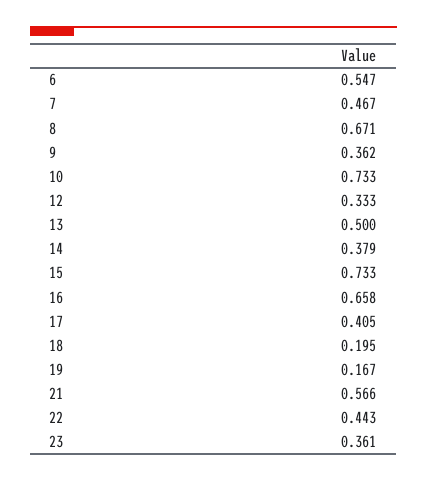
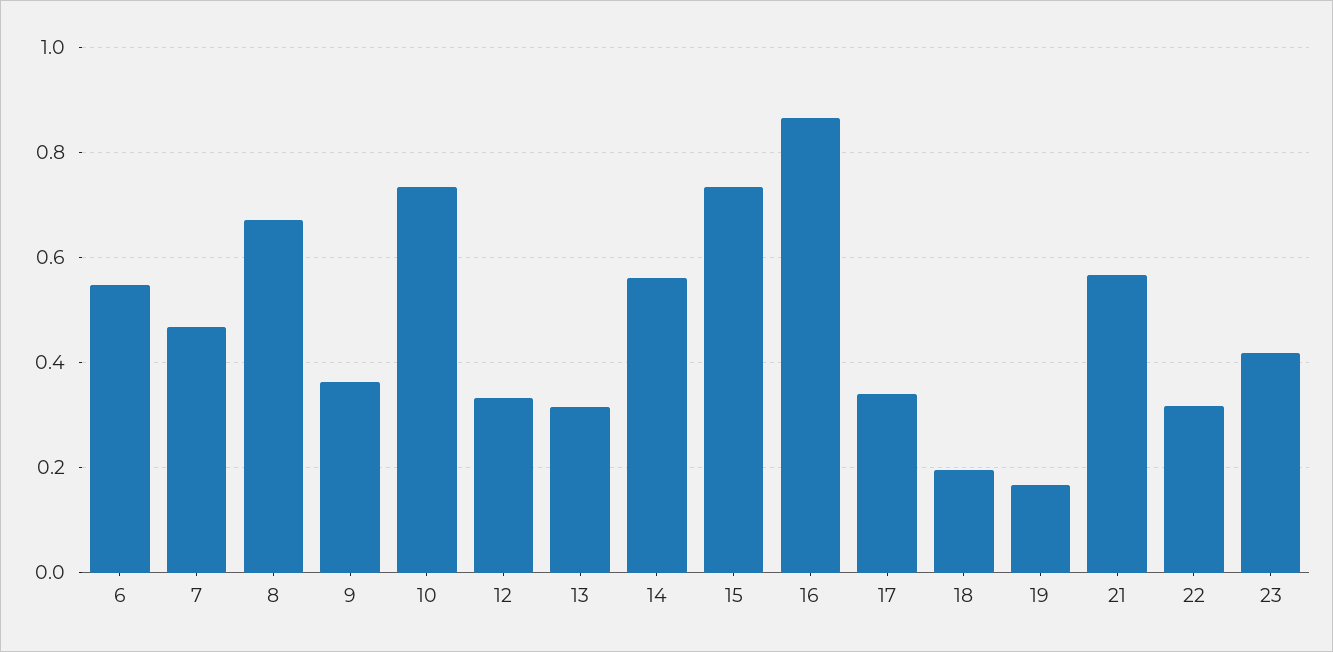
13: 0.5 -> 0.32
14: 0.379 -> 0.56
16: 0.658 -> 0.86
17: 0.405 -> 0.34
22: 0.443 -> 0.32
23: 0.361 -> 0.42

